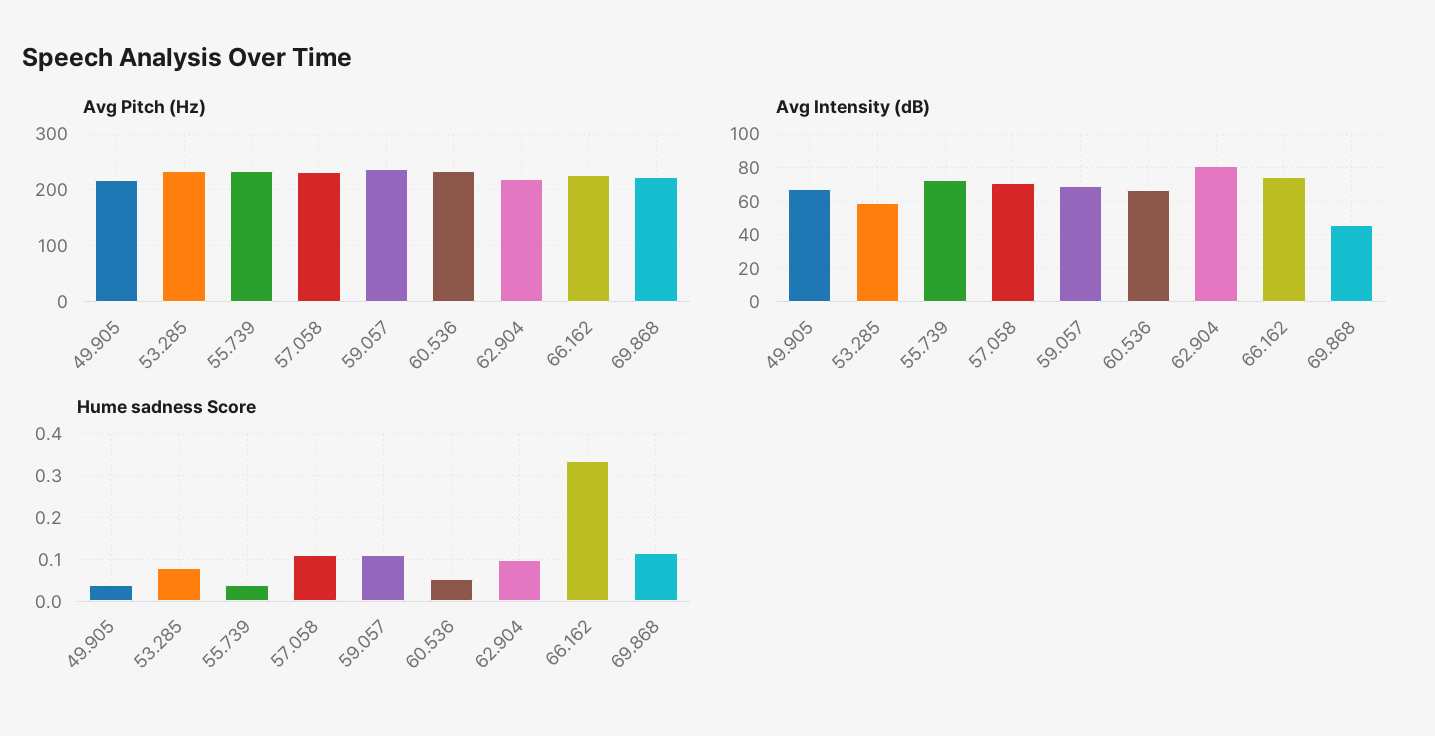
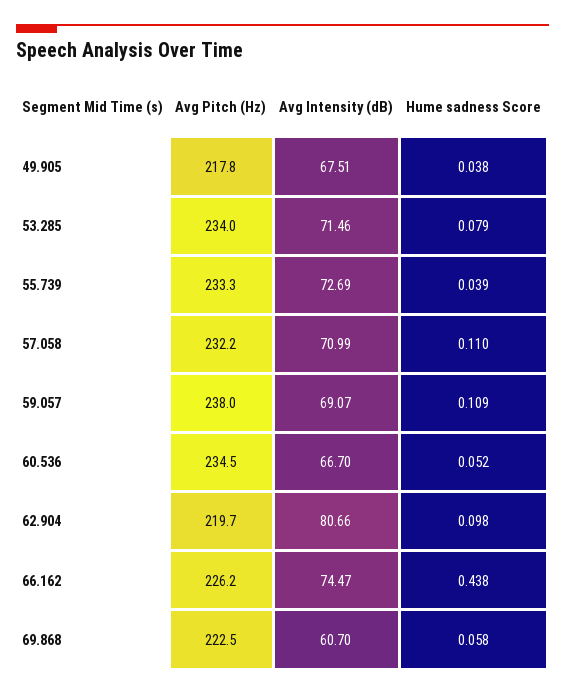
Avg Intensity (dB), 53.285: 60 -> 71.46
Avg Intensity (dB), 69.868: 45 -> 60.7
Hume sadness Score, 66.162: 0.34 -> 0.438
Hume sadness Score, 69.868: 0.12 -> 0.058

